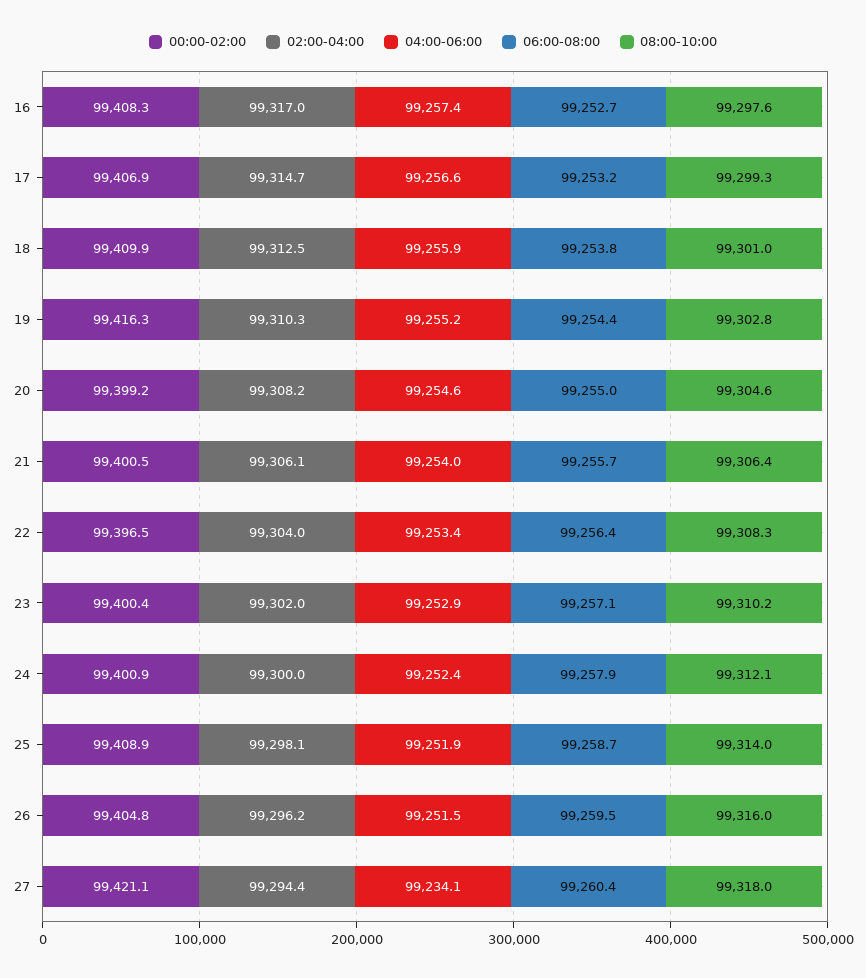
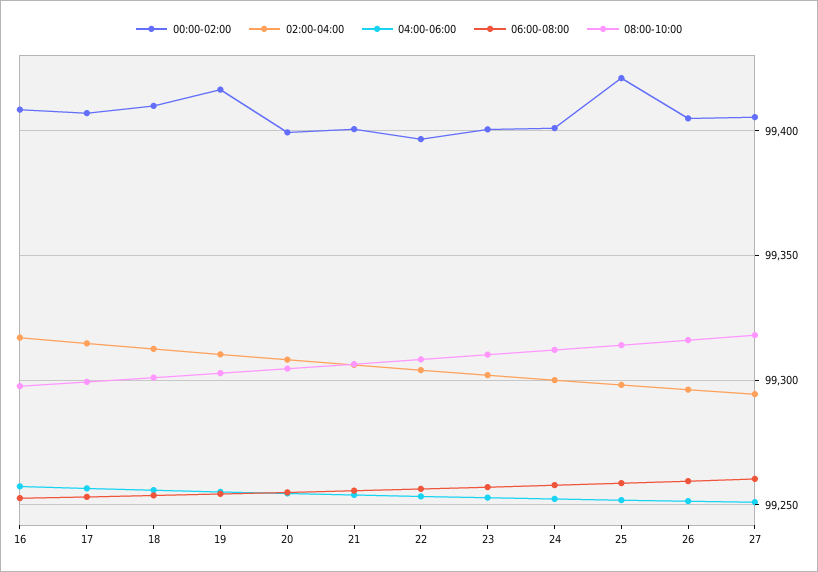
00:00-02:00, 25: 99408.9 -> 99420
00:00-02:00, 27: 99421.1 -> 99405
04:00-06:00, 27: 99234.1 -> 99250

